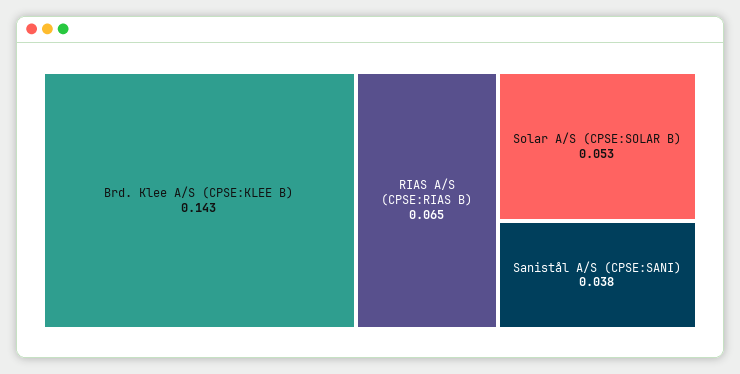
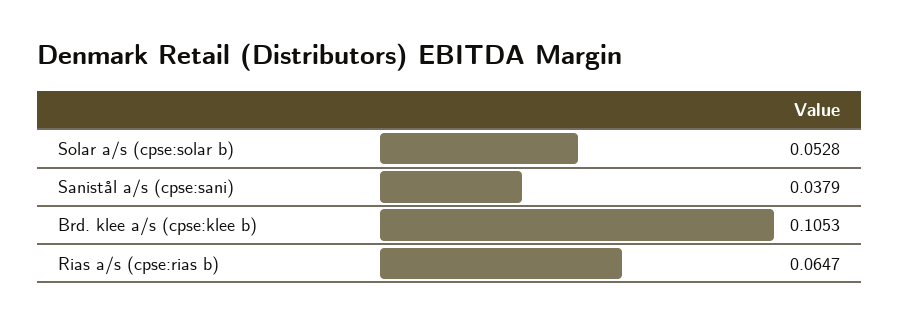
Brd. Klee A/S (CPSE:KLEE B): 0.143 -> 0.1053

